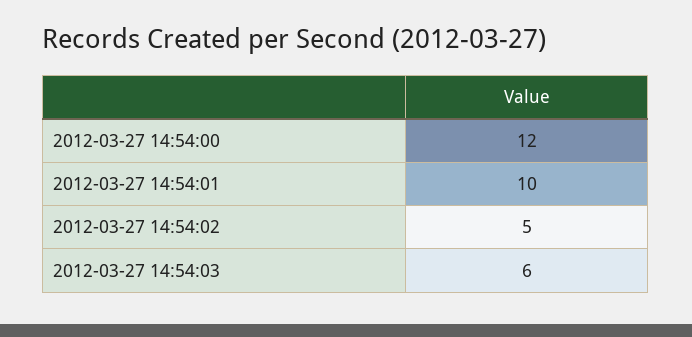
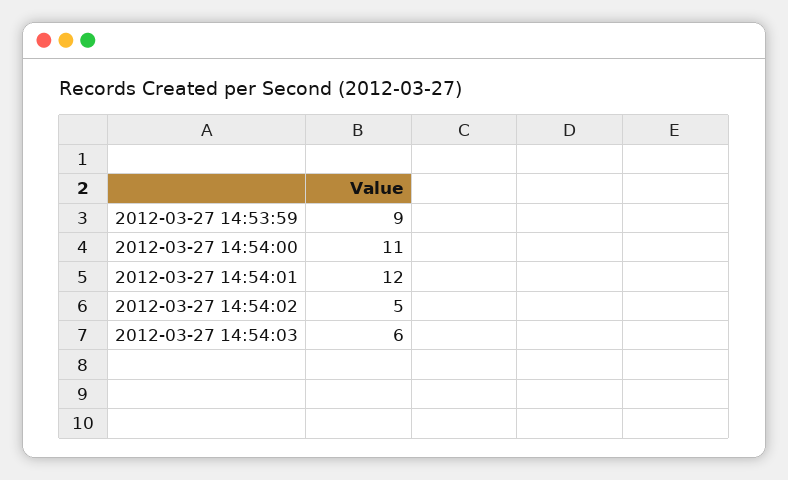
2012-03-27 14:54:00: 12 -> 11
2012-03-27 14:54:01: 10 -> 12
2012-03-27 14:53:59: none -> 9

